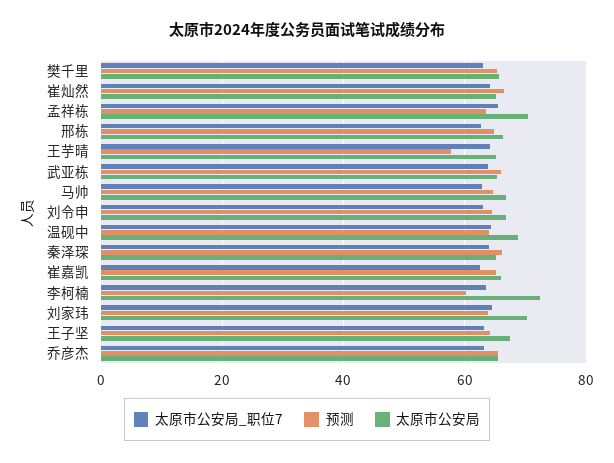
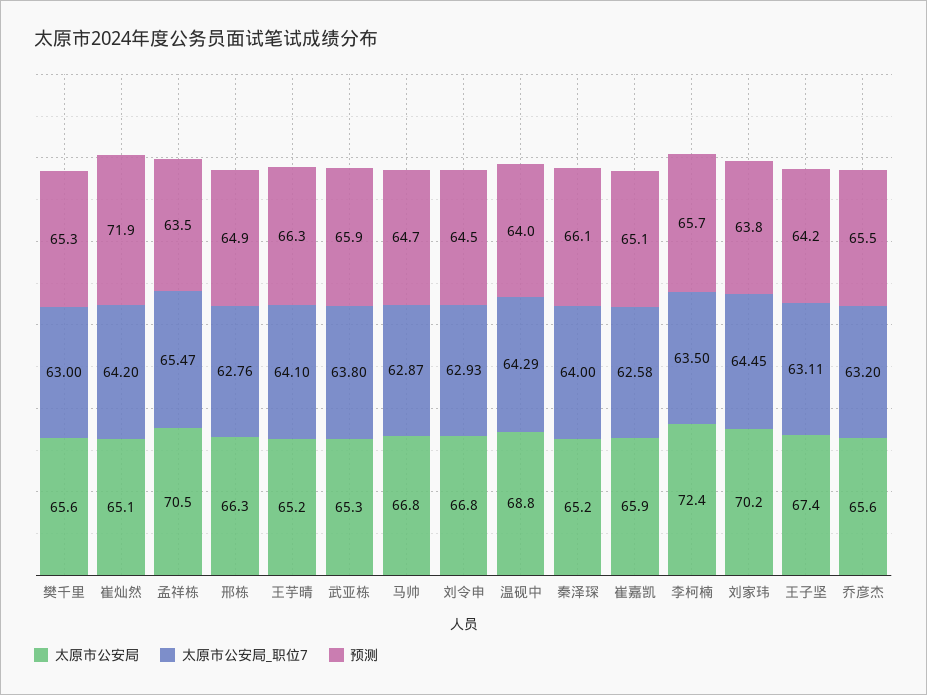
预测, 崔灿然: 66 -> 71.9
预测, 王芋晴: 58 -> 66.3
预测, 李柯楠: 60 -> 65.7

